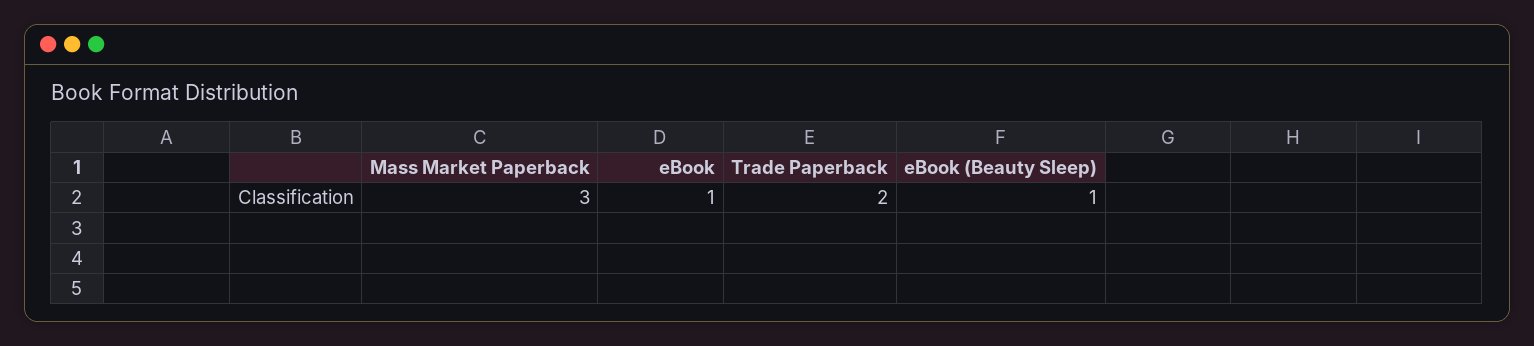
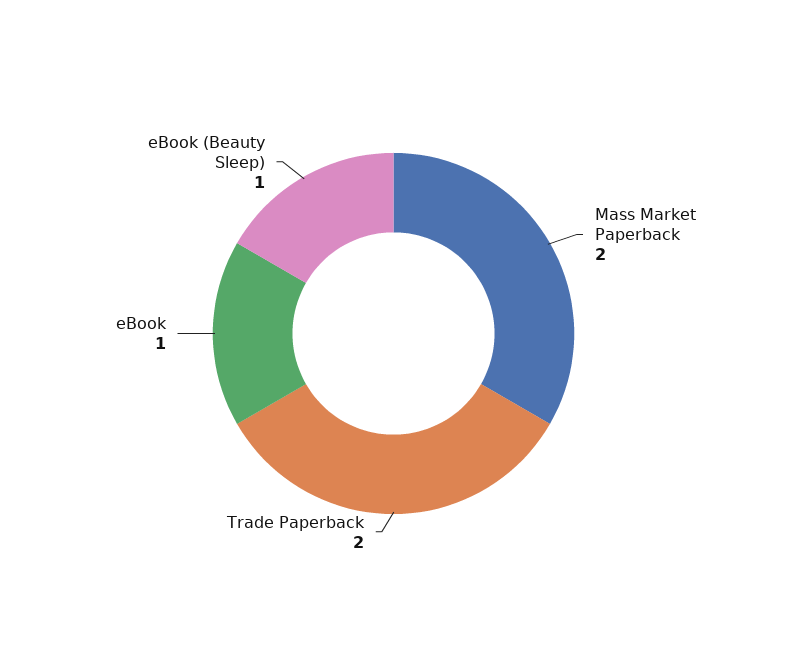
Mass Market Paperback: 3 -> 2

